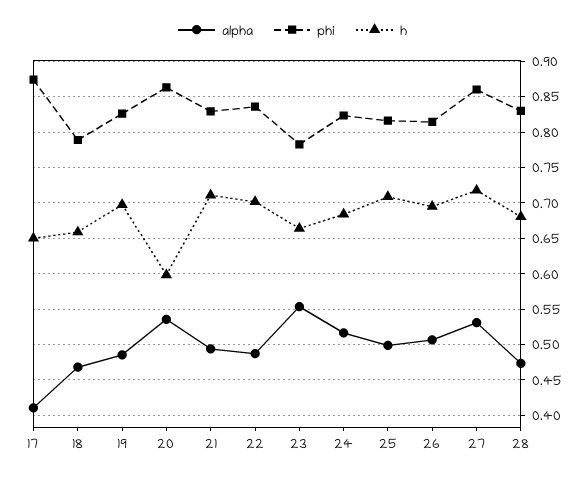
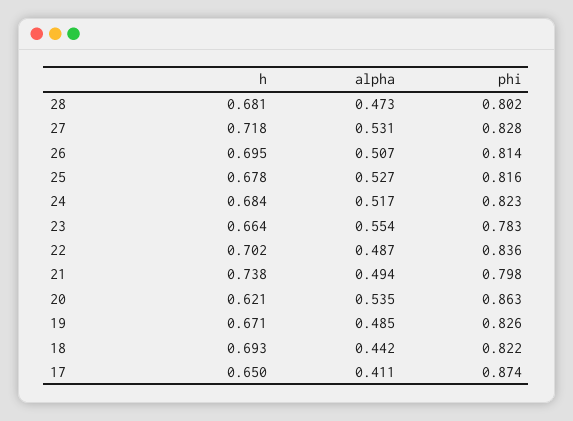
alpha, 18: 0.47 -> 0.442
phi, 18: 0.79 -> 0.822
h, 18: 0.66 -> 0.693
h, 19: 0.7 -> 0.671
h, 20: 0.6 -> 0.621
phi, 21: 0.83 -> 0.798
h, 21: 0.71 -> 0.738
alpha, 25: 0.5 -> 0.527
h, 25: 0.71 -> 0.678
phi, 27: 0.86 -> 0.828
phi, 28: 0.83 -> 0.802

